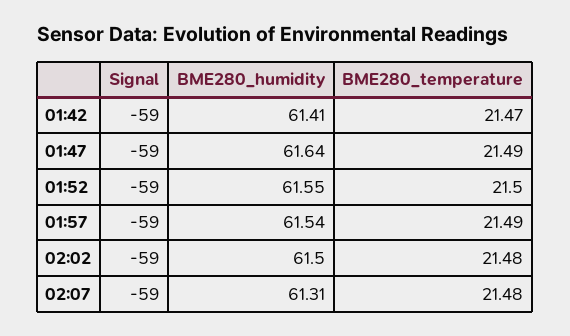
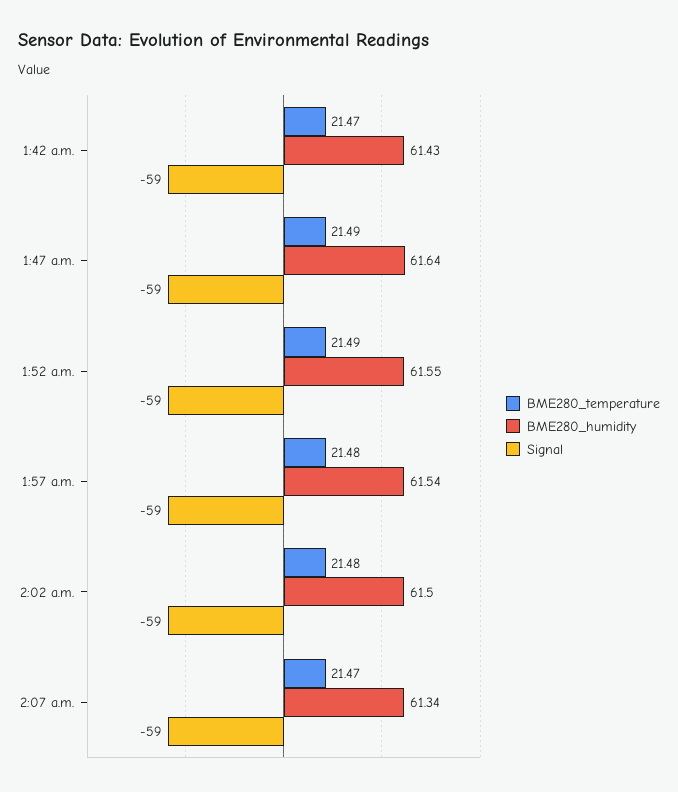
BME280_humidity, 01:42: 61.41 -> 61.43
BME280_temperature, 01:52: 21.5 -> 21.49
BME280_temperature, 01:57: 21.49 -> 21.48
BME280_humidity, 02:07: 61.31 -> 61.34
BME280_temperature, 02:07: 21.48 -> 21.47

